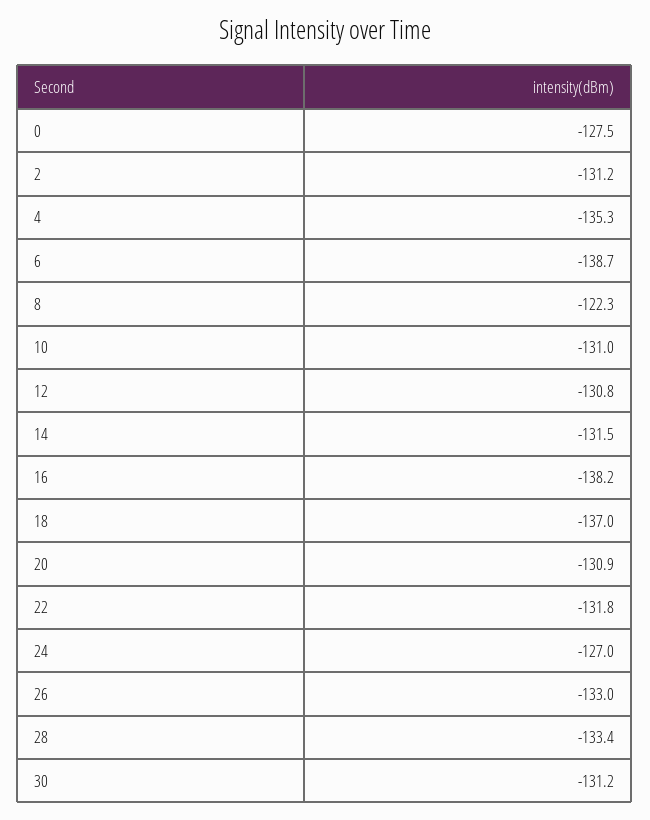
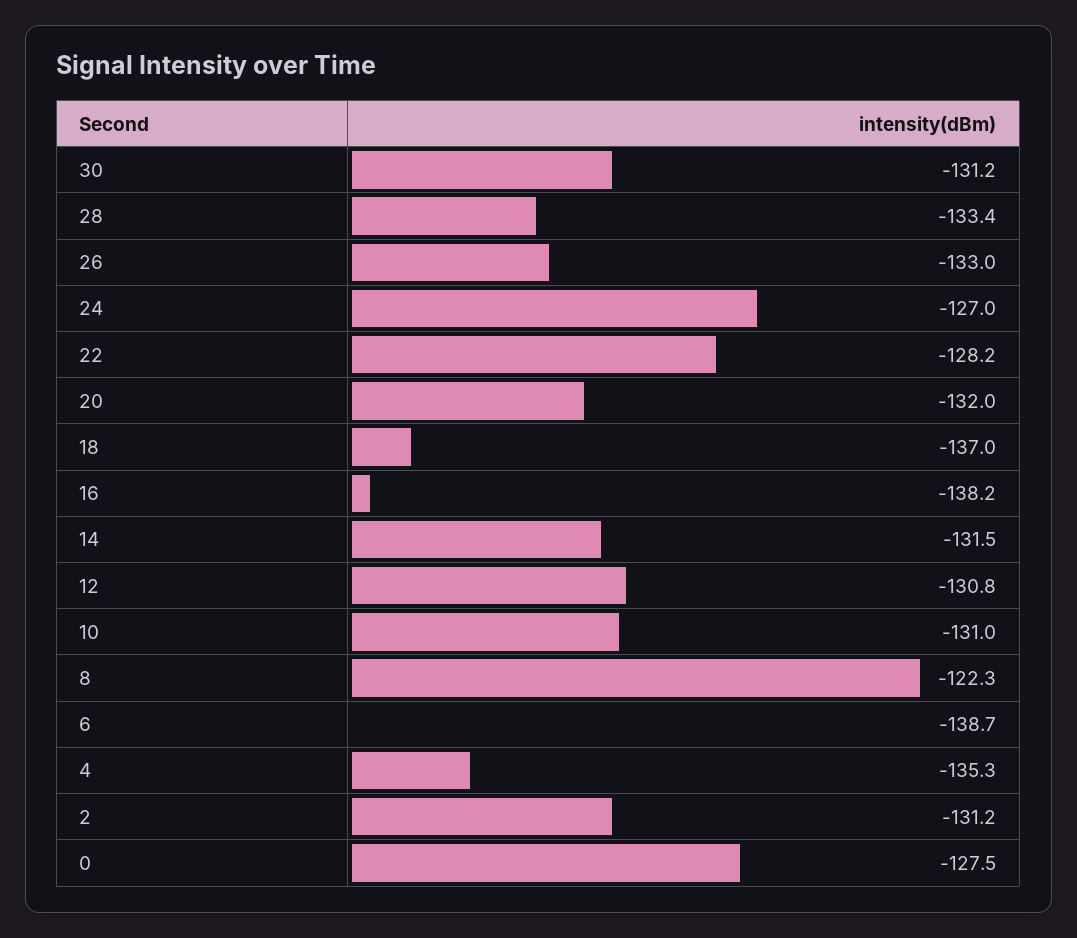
20: -130.9 -> -132
22: -131.8 -> -128.2

